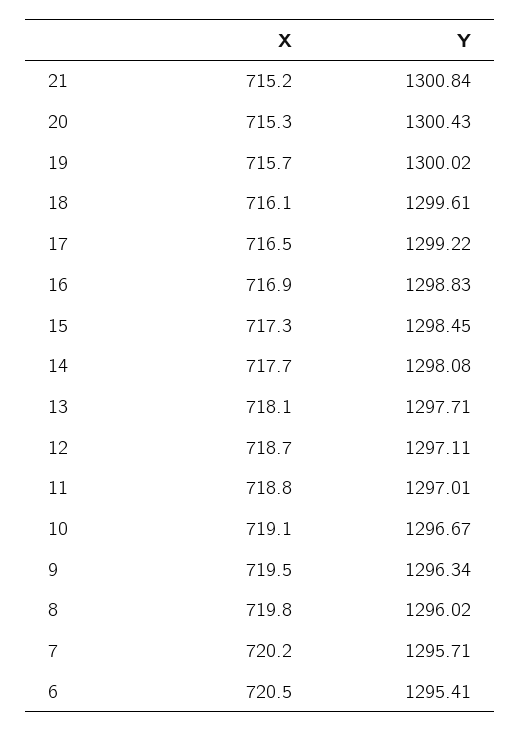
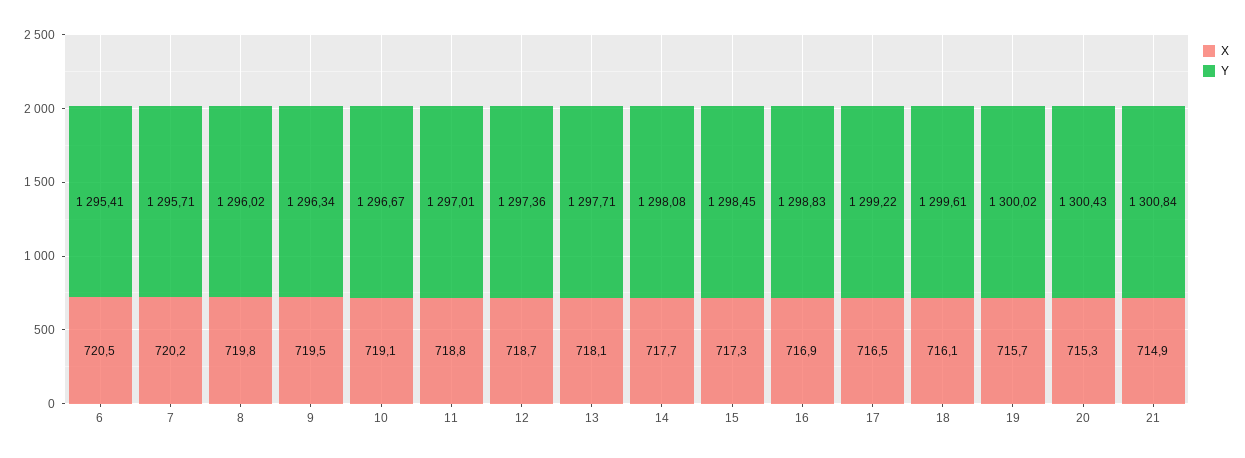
X, 21: 715.2 -> 714.9
Y, 12: 1297.11 -> 1297.36

